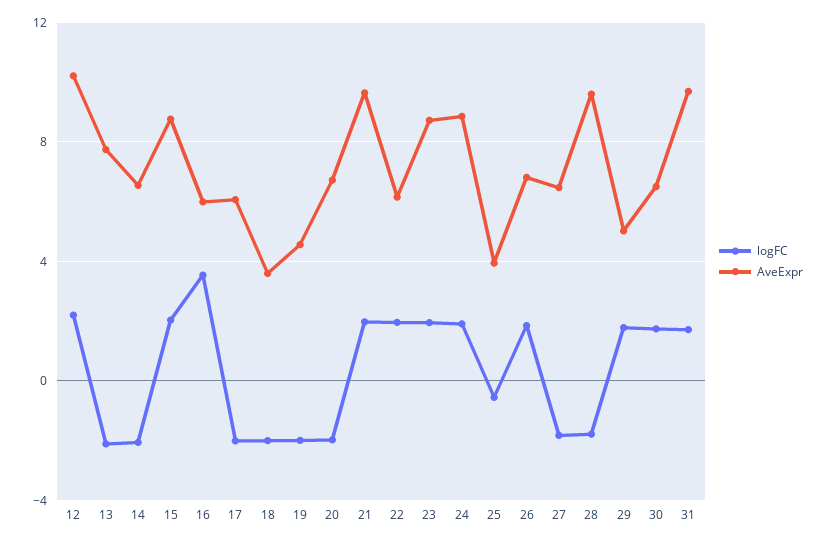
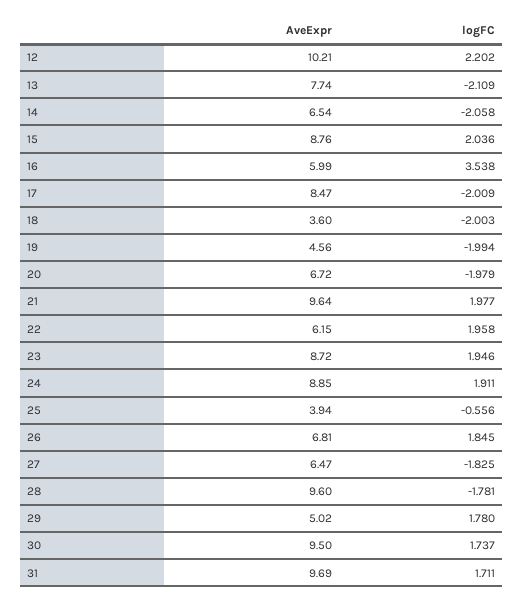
AveExpr, 17: 6 -> 8.47
AveExpr, 30: 6.5 -> 9.5

